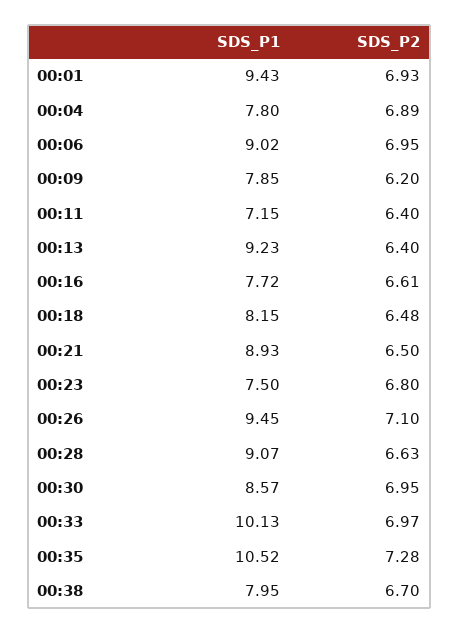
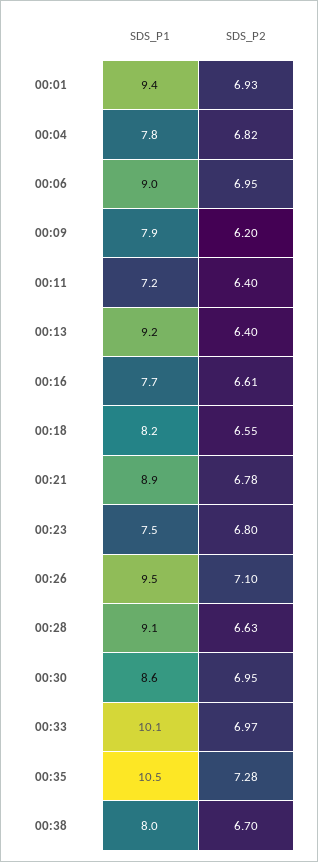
SDS_P2, 00:04: 6.89 -> 6.82
SDS_P2, 00:18: 6.48 -> 6.55
SDS_P2, 00:21: 6.5 -> 6.78

